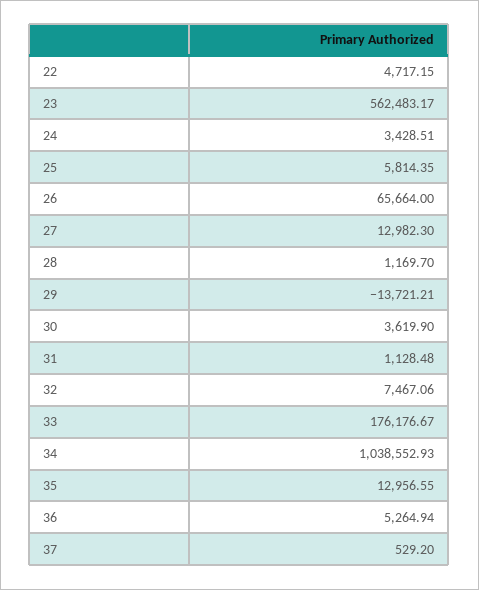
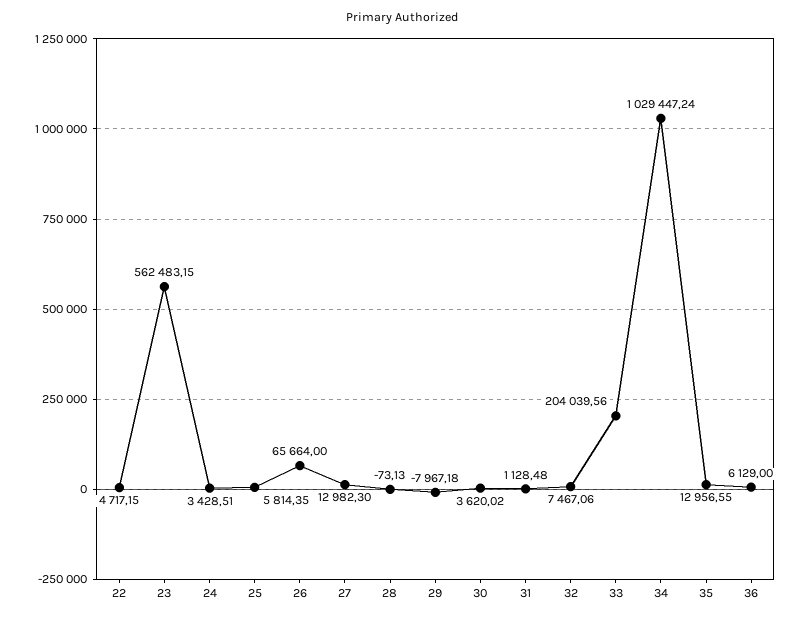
23: 562483.17 -> 562483.15
28: 1169.7 -> -73.13
29: -13721.21 -> -7967.18
30: 3619.9 -> 3620.02
33: 176176.67 -> 204039.56
34: 1038552.93 -> 1029447.24
36: 5264.94 -> 6129
37: 529.2 -> none

